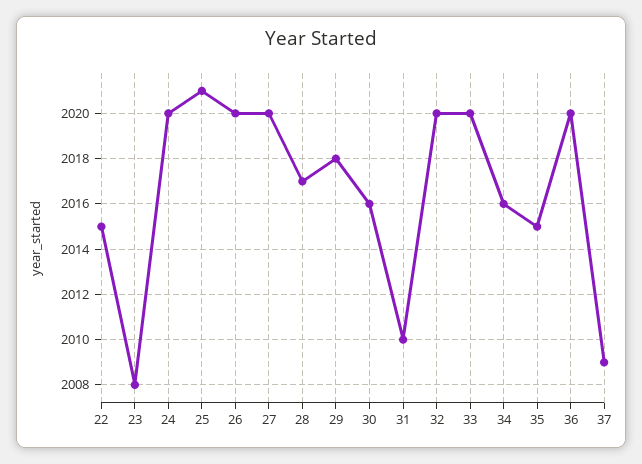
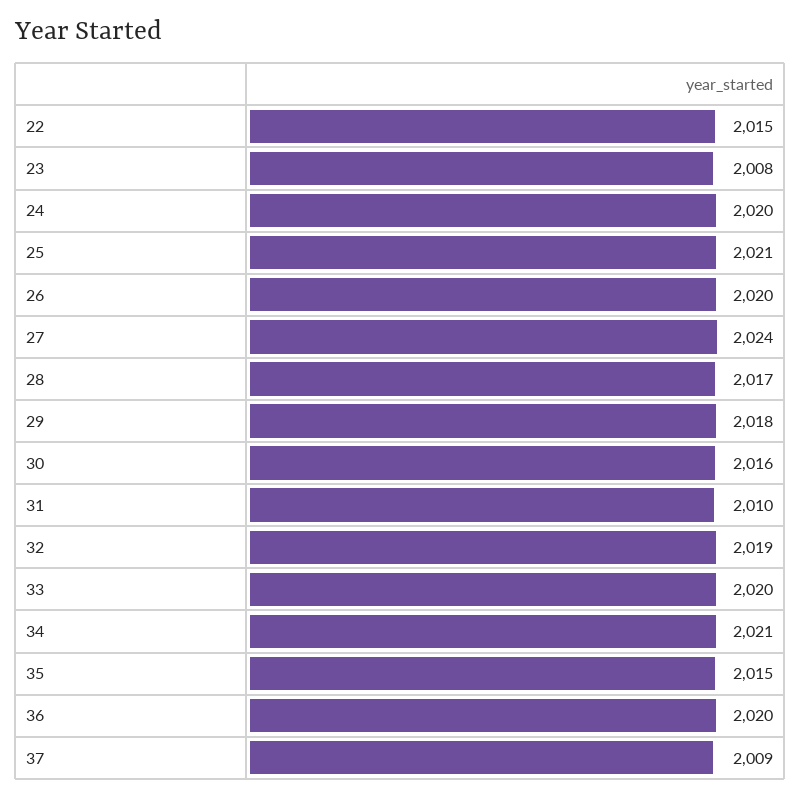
27: 2020 -> 2024
32: 2020 -> 2019
34: 2016 -> 2021

